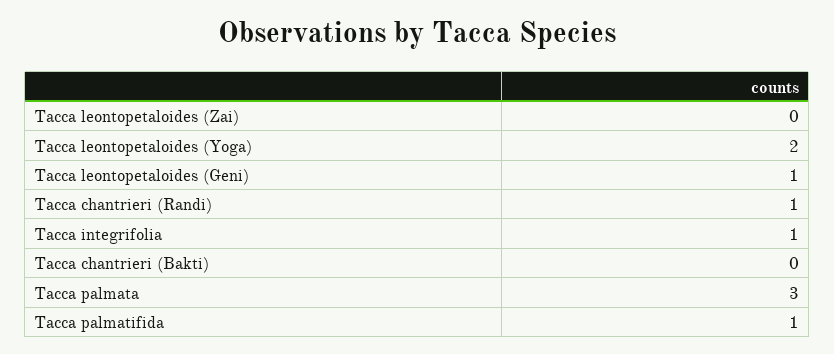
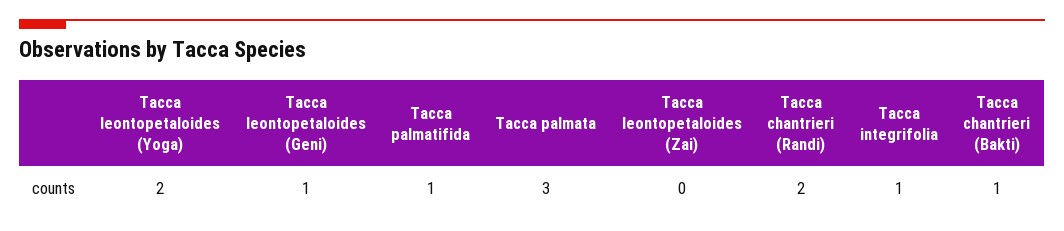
Tacca chantrieri (Randi): 1 -> 2
Tacca chantrieri (Bakti): 0 -> 1

